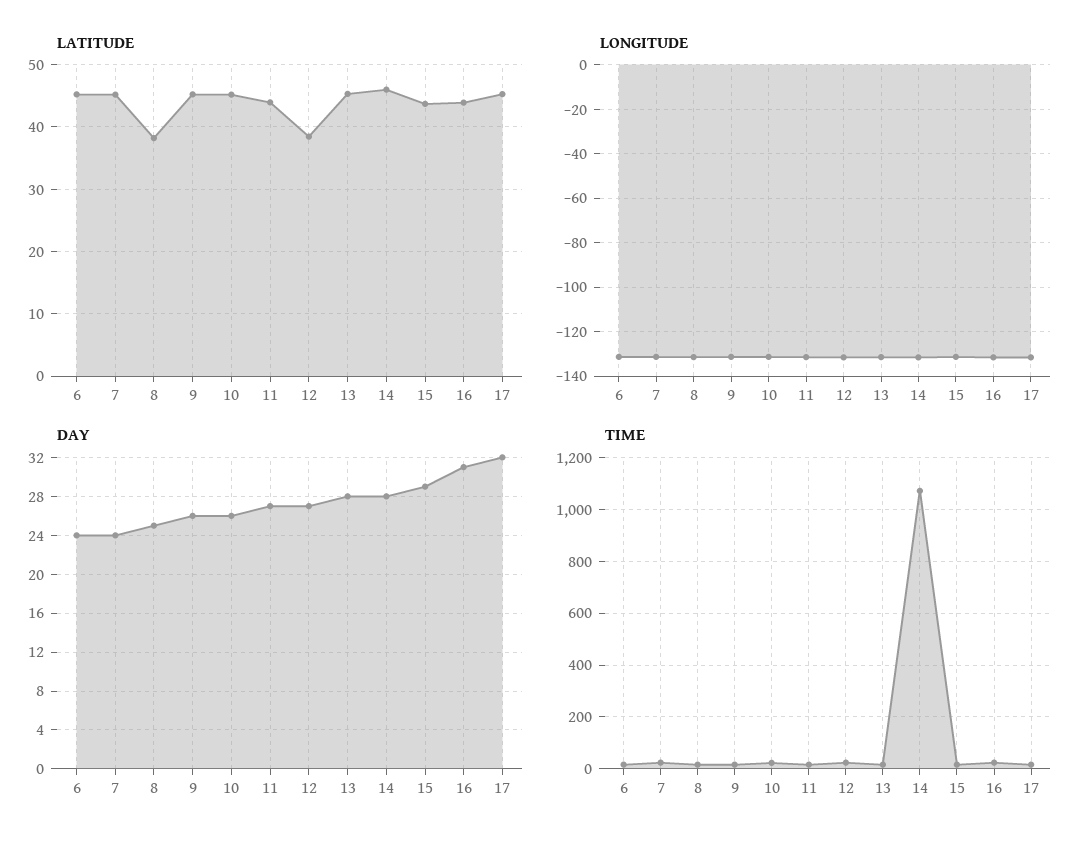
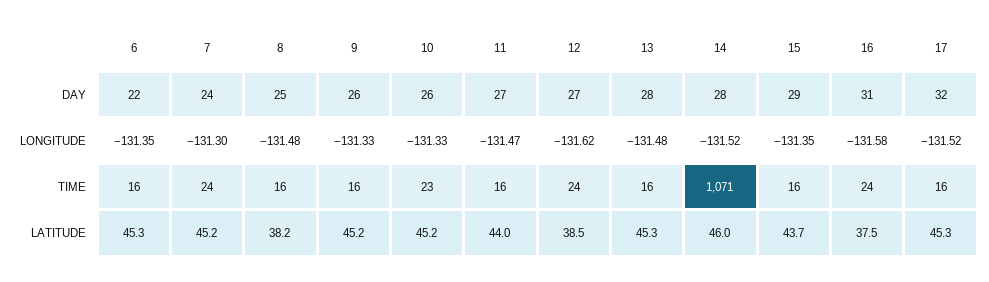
LATITUDE, 16: 44 -> 37.5
DAY, 6: 24 -> 22

